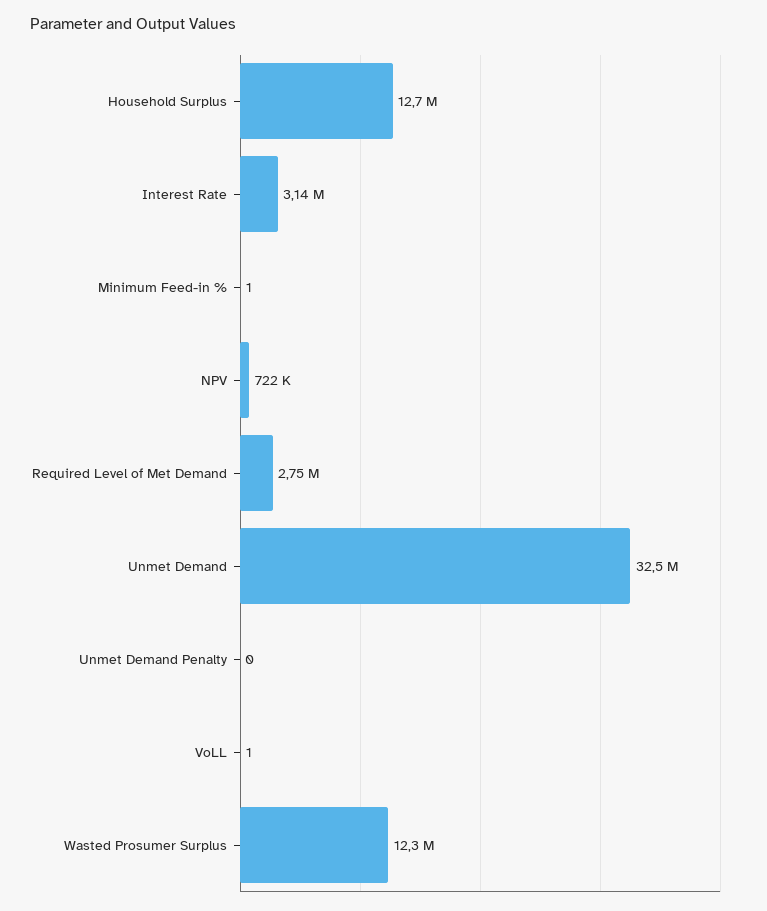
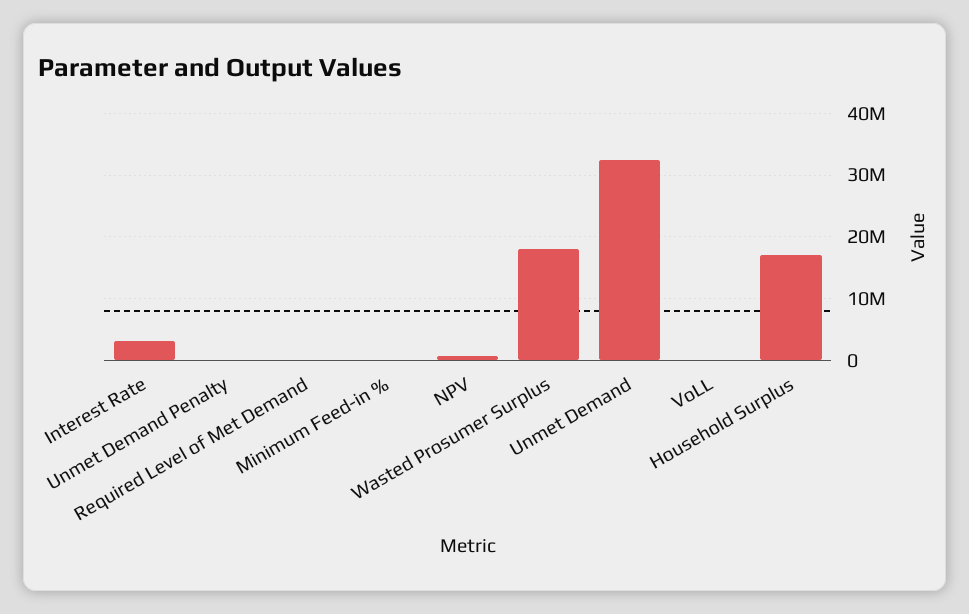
Household Surplus: 12700000 -> 17000000
Required Level of Met Demand: 2750000 -> 0
Wasted Prosumer Surplus: 12300000 -> 18000000

